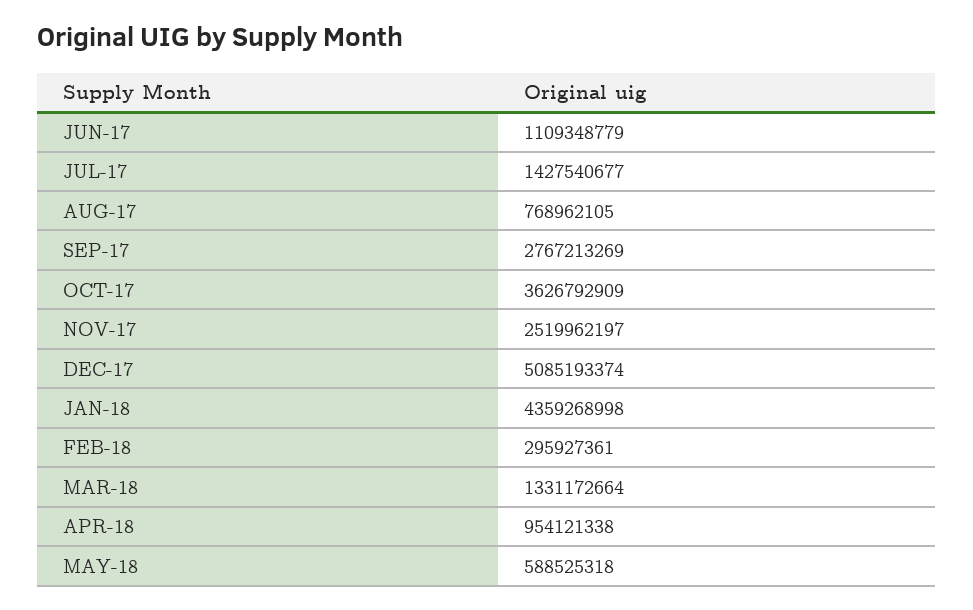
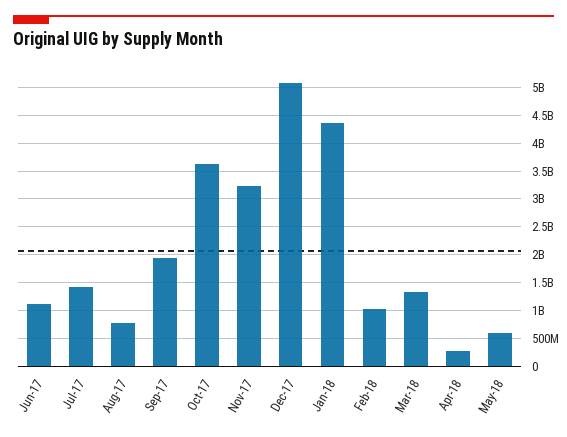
SEP-17: 2767213269 -> 2000000000
NOV-17: 2519962197 -> 3250000000
FEB-18: 295927361 -> 1000000000
APR-18: 954121338 -> 250000000

